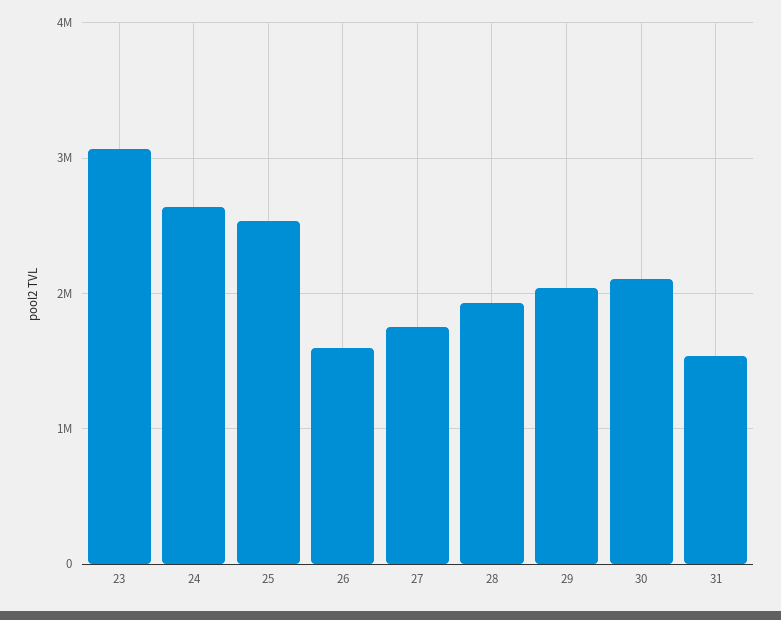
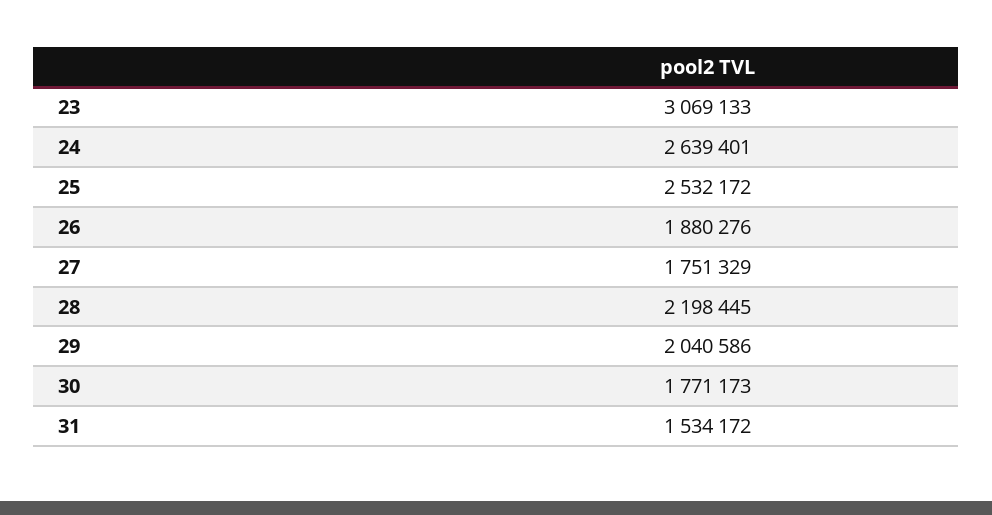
26: 1600000 -> 1880276
28: 1900000 -> 2198445
30: 2100000 -> 1771173

